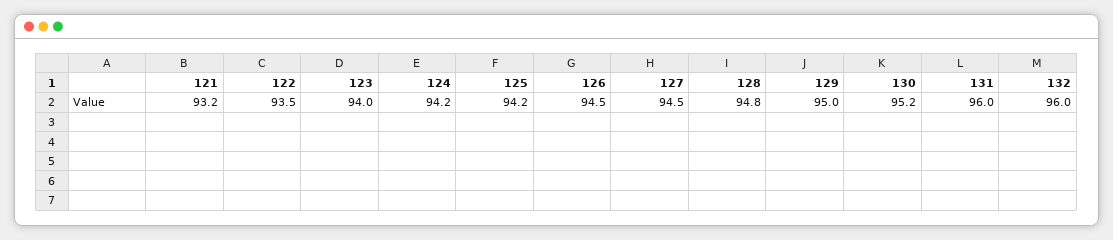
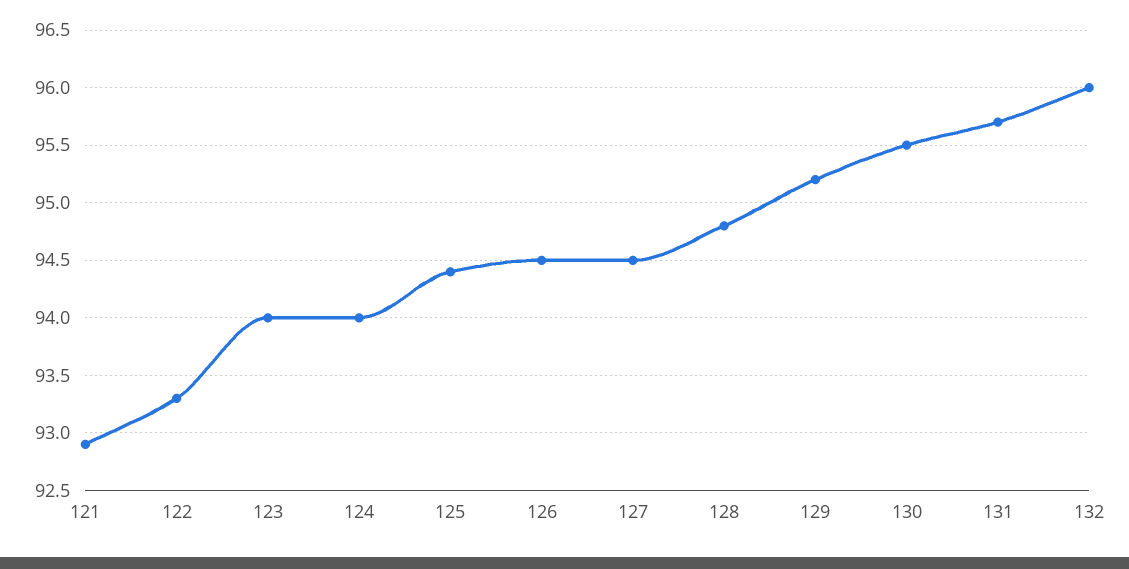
121: 93.2 -> 92.9
122: 93.5 -> 93.3
124: 94.2 -> 94
125: 94.2 -> 94.4
129: 95 -> 95.2
130: 95.2 -> 95.5
131: 96 -> 95.7

